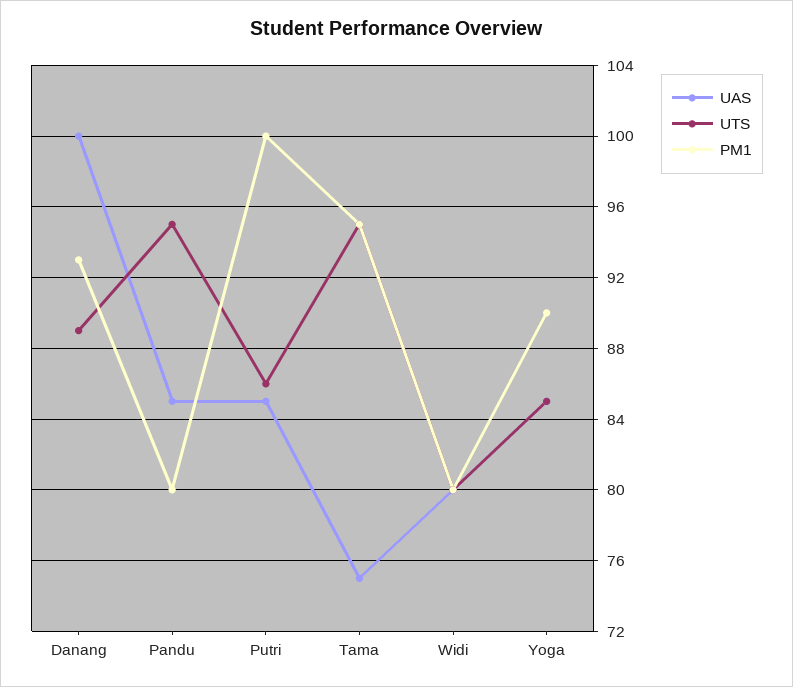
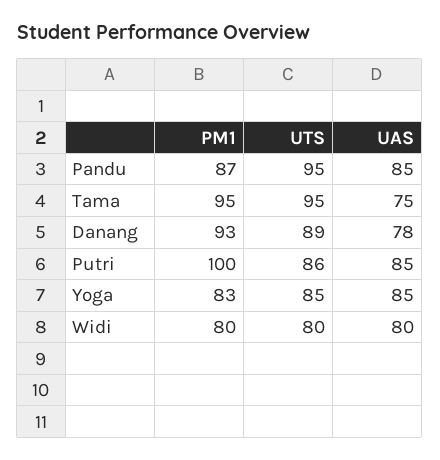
UAS, Danang: 100 -> 78
PM1, Pandu: 80 -> 87
PM1, Yoga: 90 -> 83

